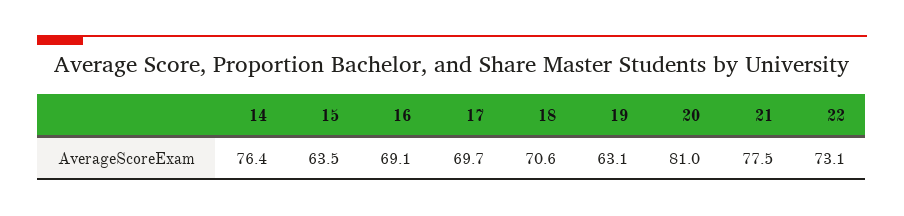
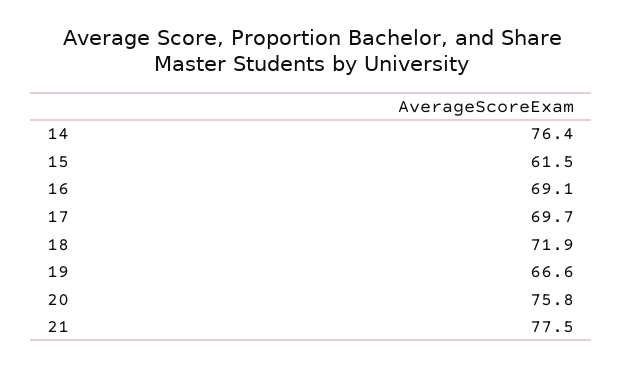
15: 63.5 -> 61.5
18: 70.6 -> 71.9
19: 63.1 -> 66.6
20: 81 -> 75.8
22: 73.1 -> none

